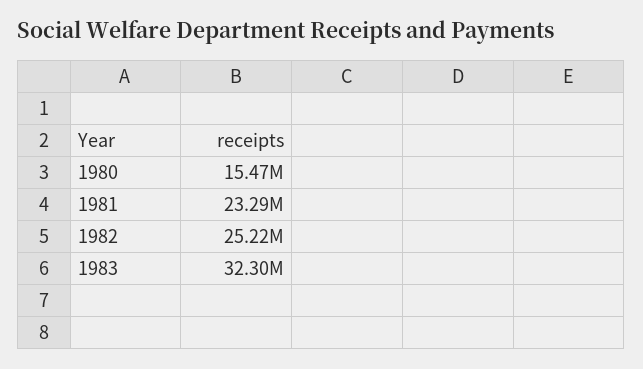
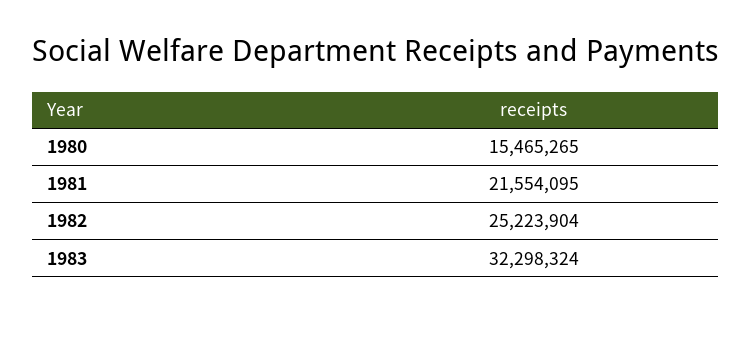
1981: 23290000 -> 21554095

